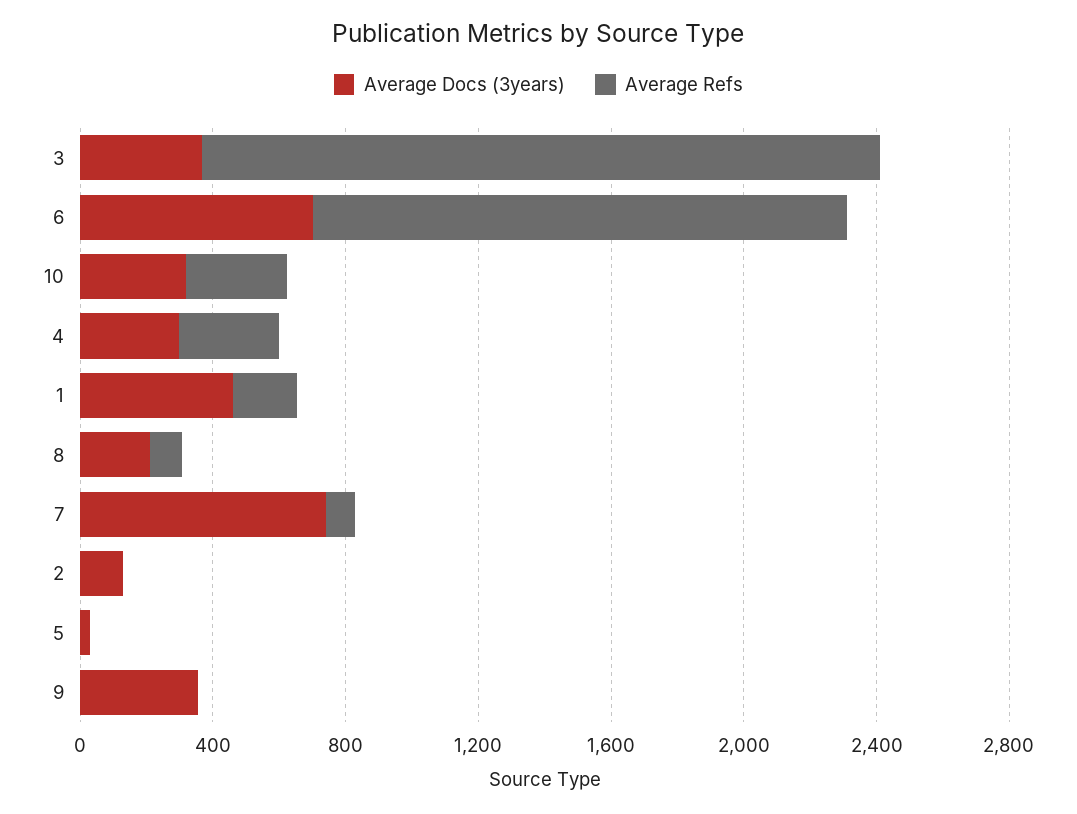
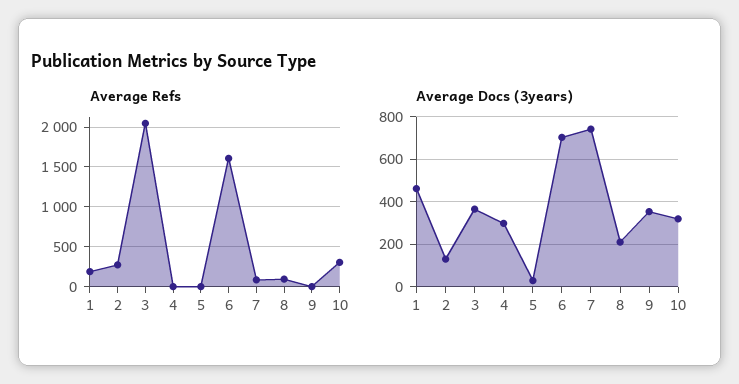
Average Refs, 4: 300 -> 0
Average Refs, 2: 0 -> 300

